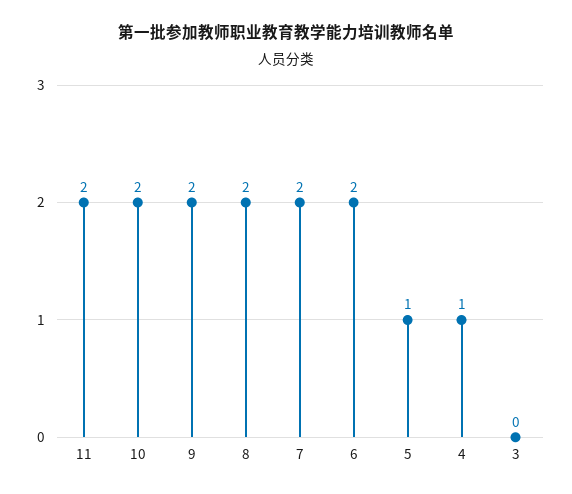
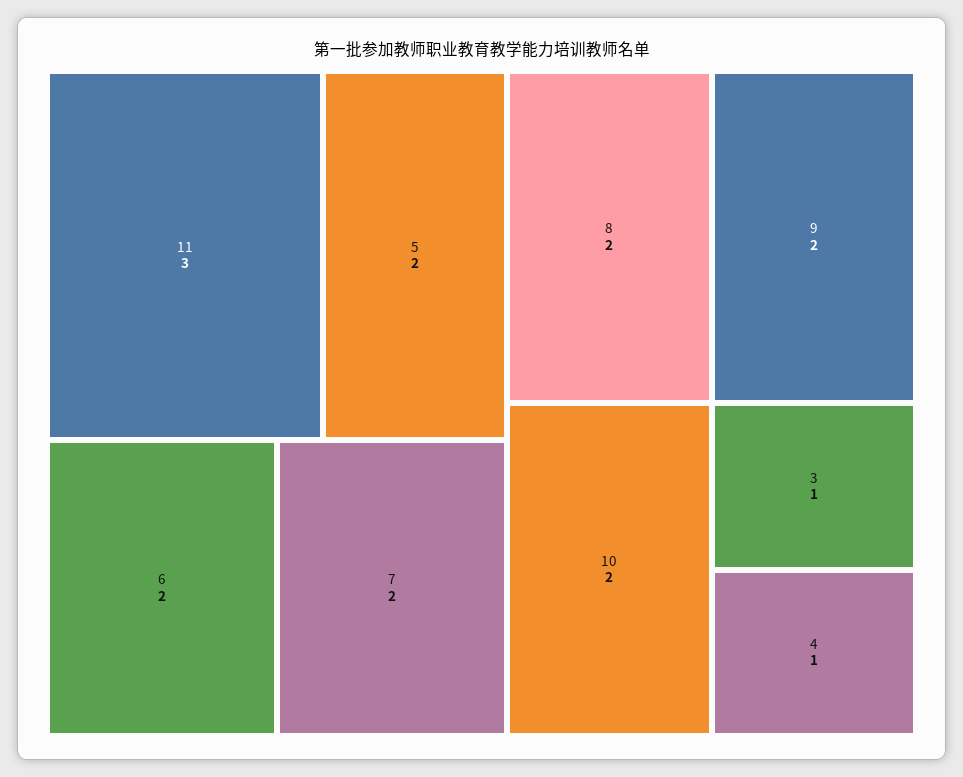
11: 2 -> 3
5: 1 -> 2
3: 0 -> 1

